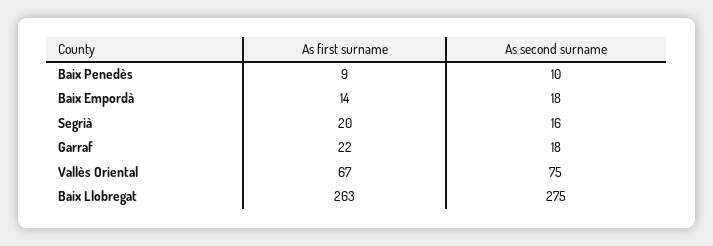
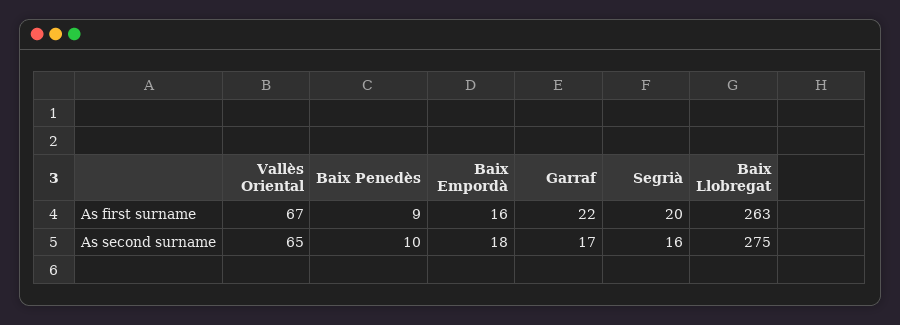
As first surname, Baix Empordà: 14 -> 16
As second surname, Garraf: 18 -> 17
As second surname, Vallès Oriental: 75 -> 65

